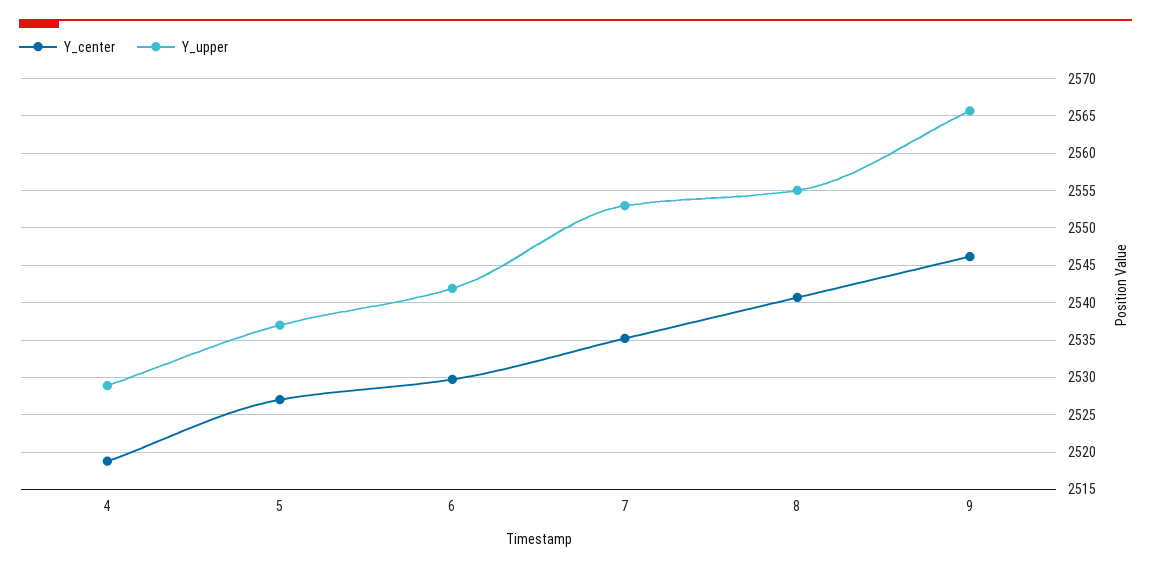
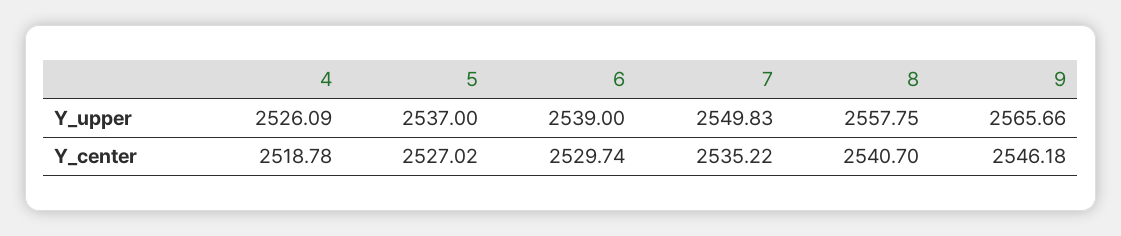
Y_upper, 4: 2529 -> 2526.09
Y_upper, 6: 2542 -> 2539
Y_upper, 7: 2553 -> 2549.83
Y_upper, 8: 2555 -> 2557.75

